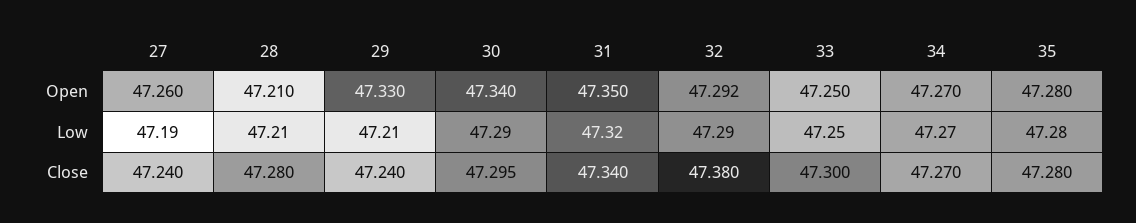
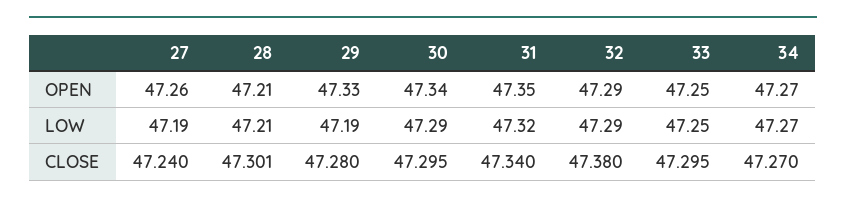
32, Open: 47.292 -> 47.29
35, Open: 47.28 -> none
29, Low: 47.21 -> 47.19
35, Low: 47.28 -> none
28, Close: 47.28 -> 47.301
29, Close: 47.24 -> 47.28
33, Close: 47.3 -> 47.295
35, Close: 47.28 -> none

